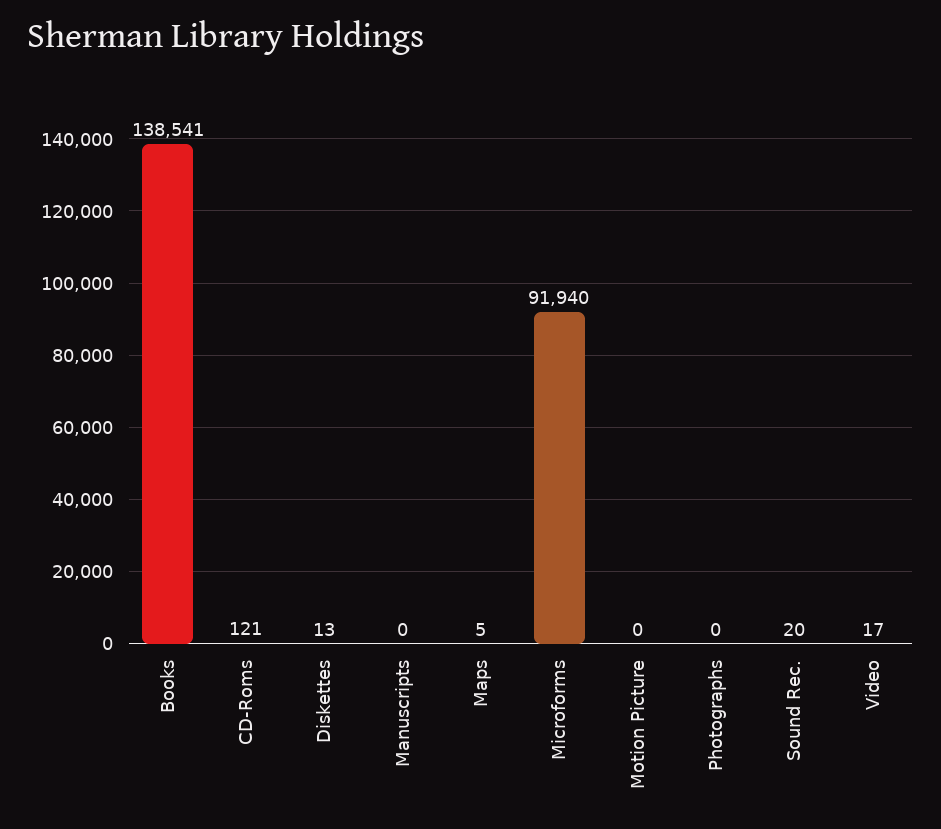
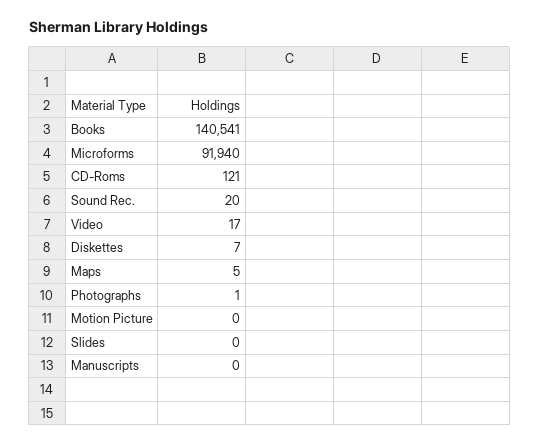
Books: 138541 -> 140541
Diskettes: 13 -> 7
Photographs: 0 -> 1
Slides: none -> 0

